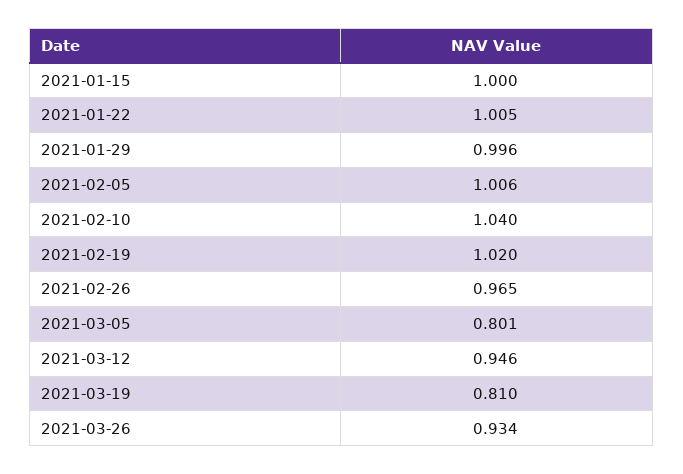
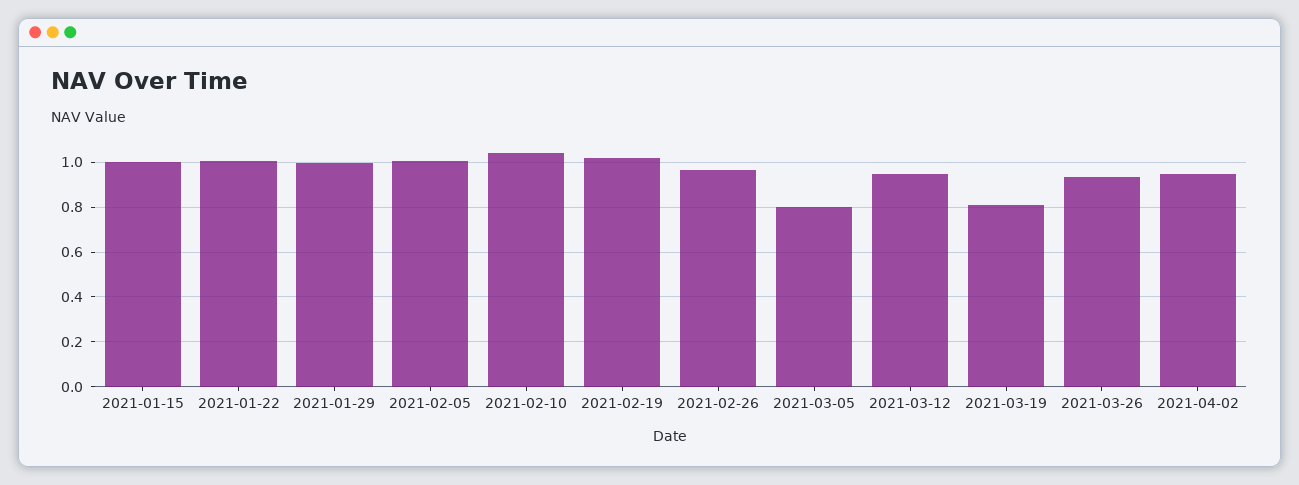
2021-04-02: none -> 0.95

